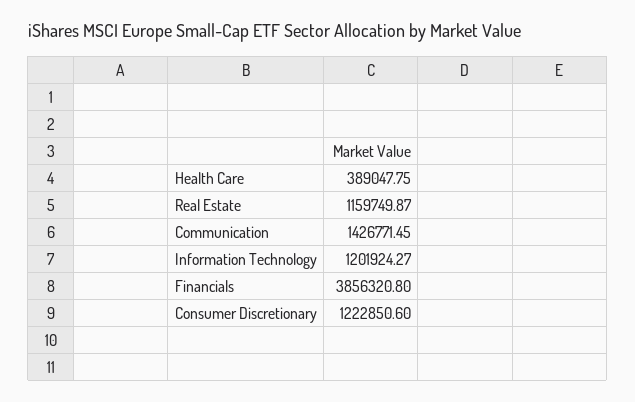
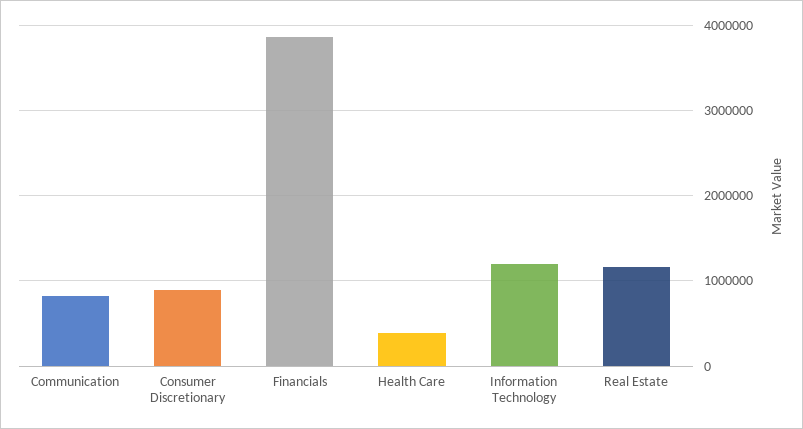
Communication: 1426771.45 -> 800000
Consumer Discretionary: 1222850.6 -> 900000

